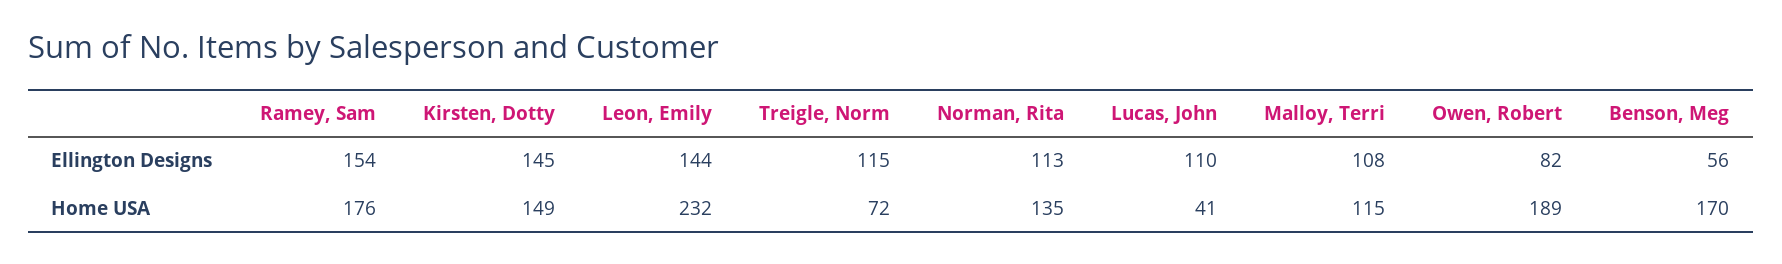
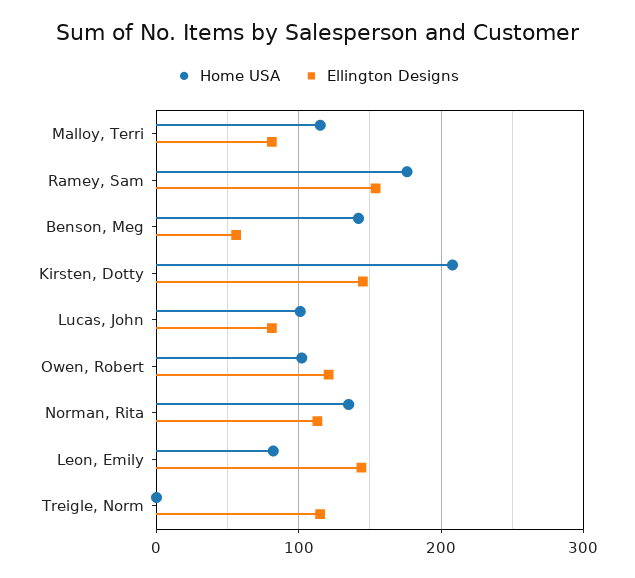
Ellington Designs, Lucas, John: 110 -> 80
Ellington Designs, Malloy, Terri: 108 -> 80
Ellington Designs, Owen, Robert: 82 -> 120
Home USA, Kirsten, Dotty: 149 -> 210
Home USA, Leon, Emily: 232 -> 80
Home USA, Treigle, Norm: 72 -> 0
Home USA, Lucas, John: 41 -> 100
Home USA, Owen, Robert: 189 -> 100
Home USA, Benson, Meg: 170 -> 140

